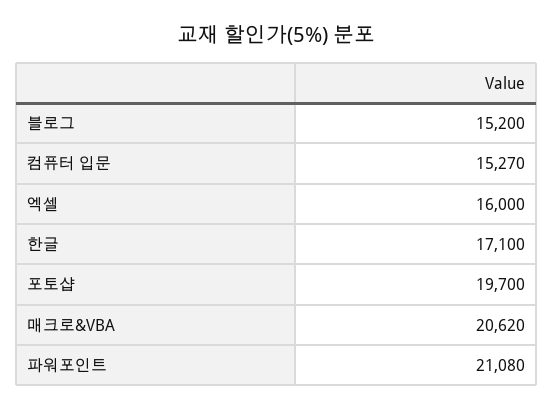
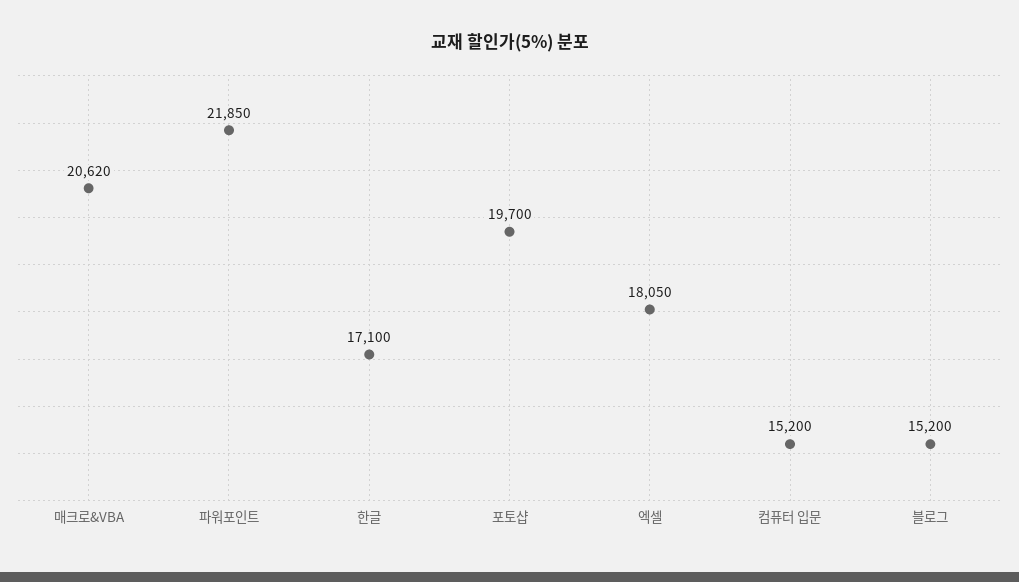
컴퓨터 입문: 15270 -> 15200
엑셀: 16000 -> 18050
파워포인트: 21080 -> 21850

